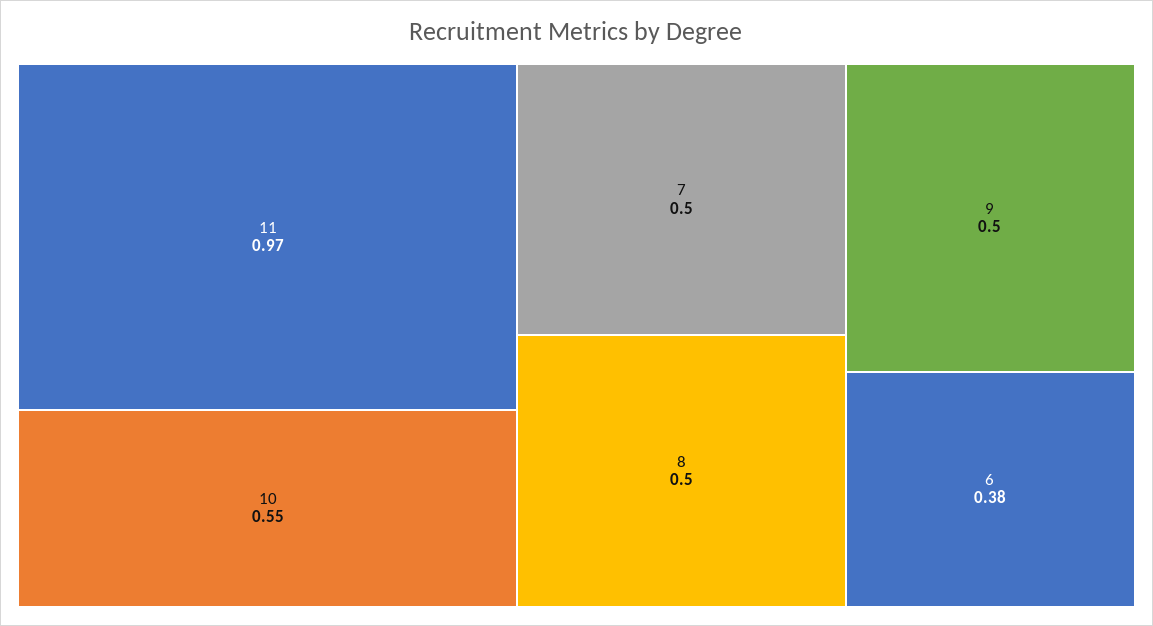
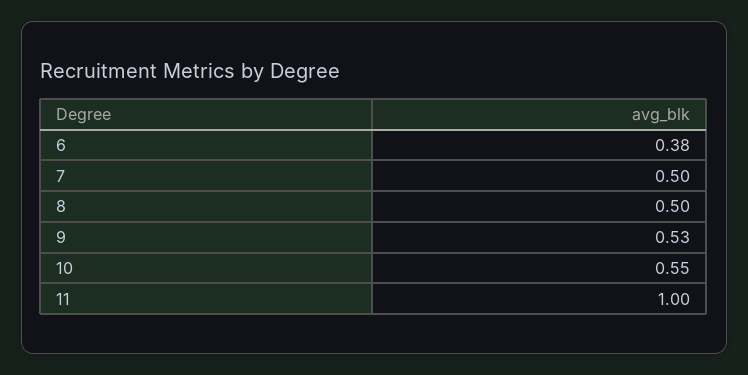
11: 0.97 -> 1
9: 0.5 -> 0.53

